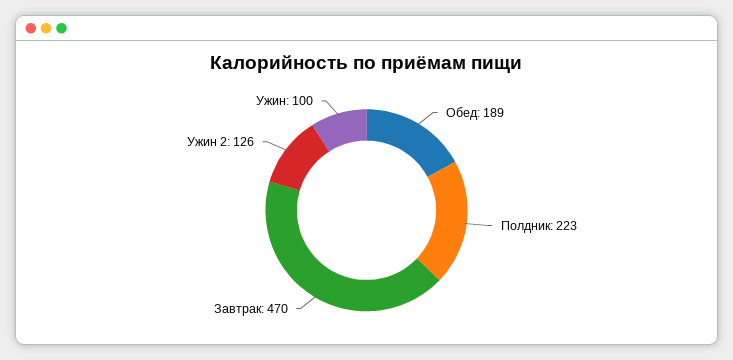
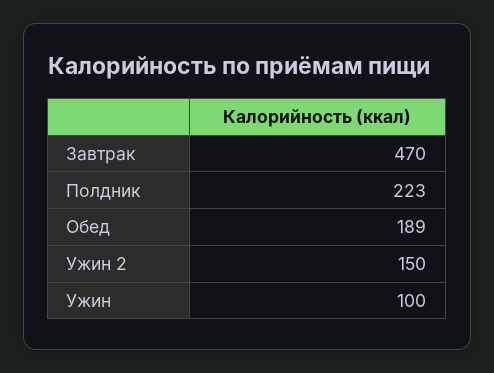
Ужин 2: 126 -> 150

